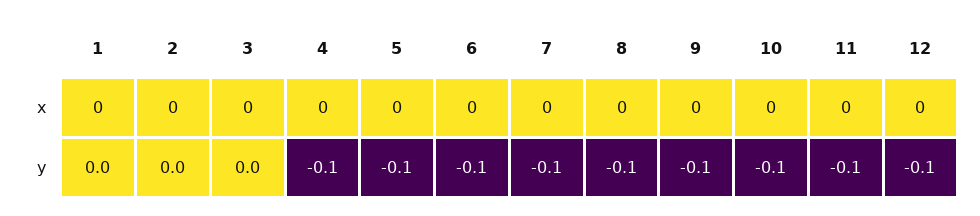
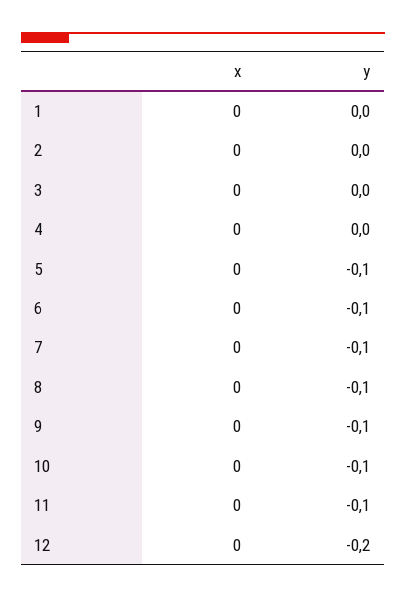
4, y: -0.1 -> 0
12, y: -0.1 -> -0.2

